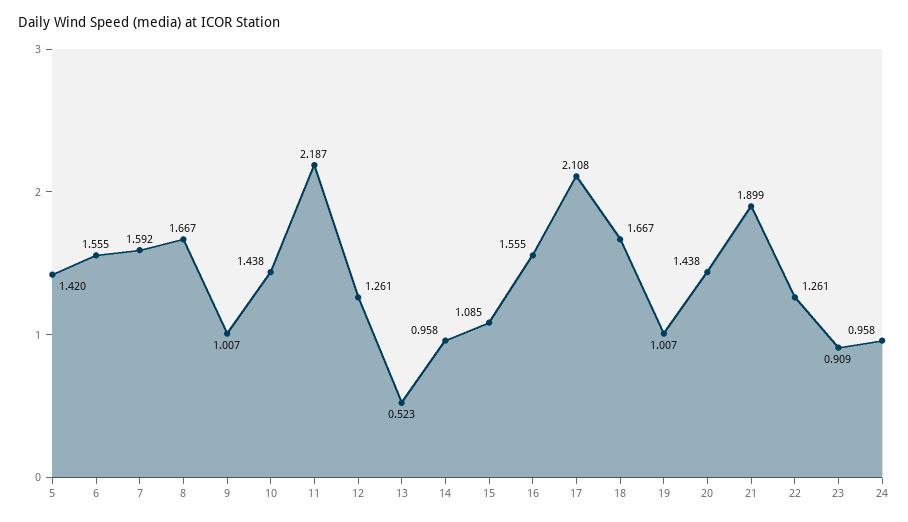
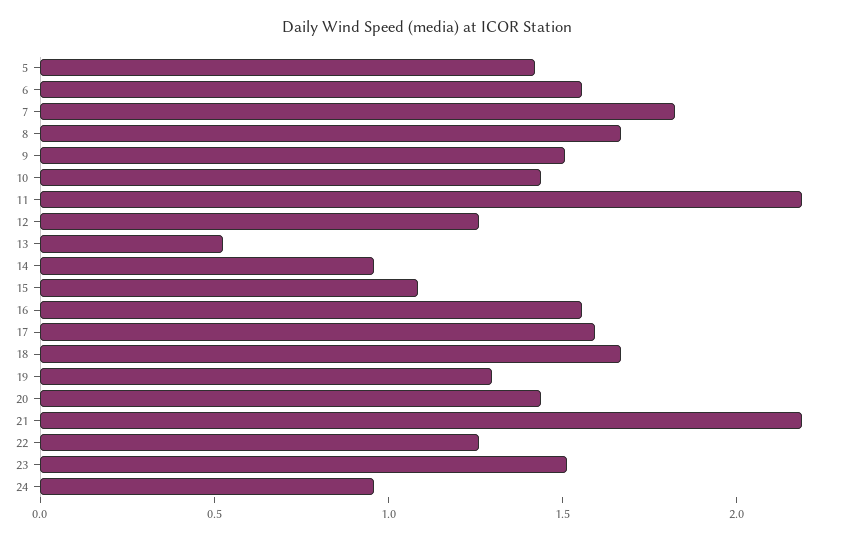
7: 1.592 -> 1.8
9: 1.007 -> 1.5
17: 2.108 -> 1.6
19: 1.007 -> 1.3
21: 1.899 -> 2.2
23: 0.909 -> 1.5

